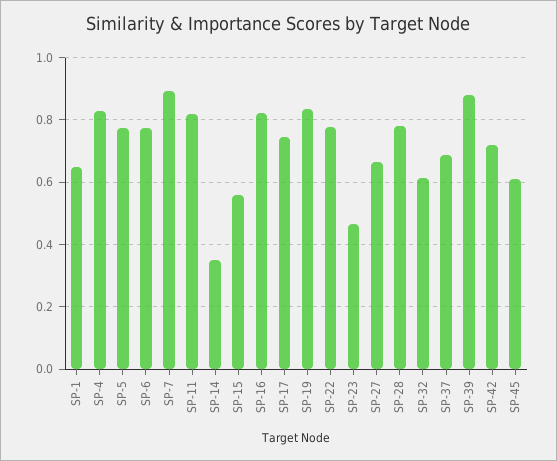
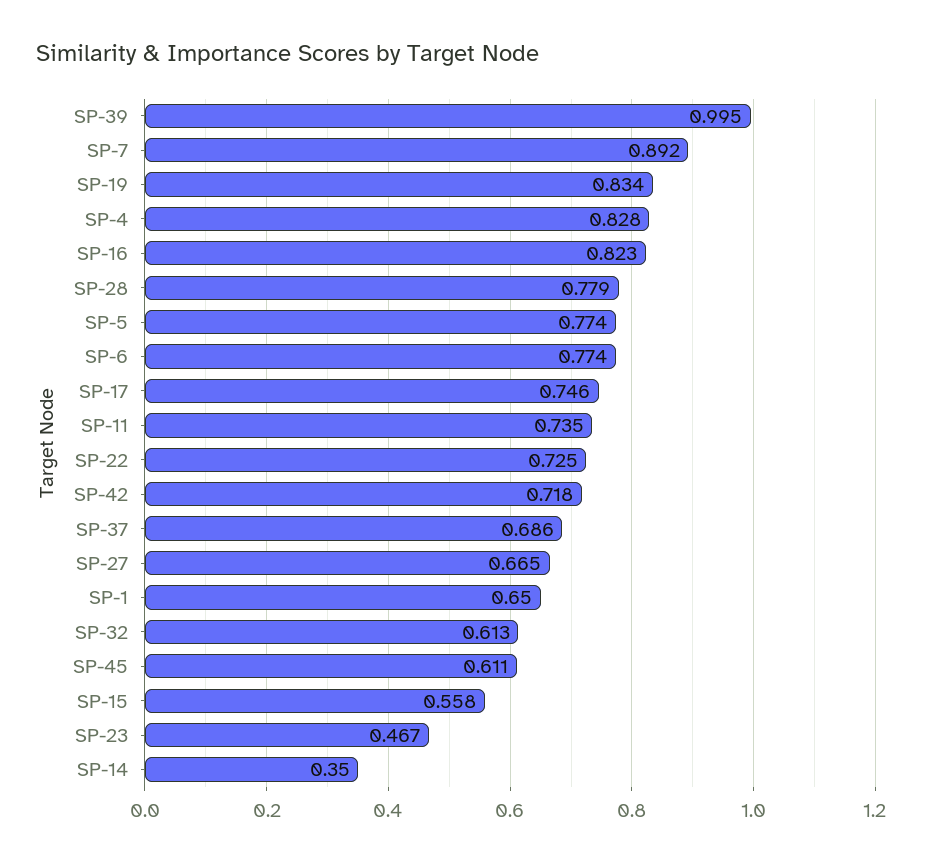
SP-11: 0.82 -> 0.735
SP-22: 0.78 -> 0.725
SP-39: 0.88 -> 0.995

